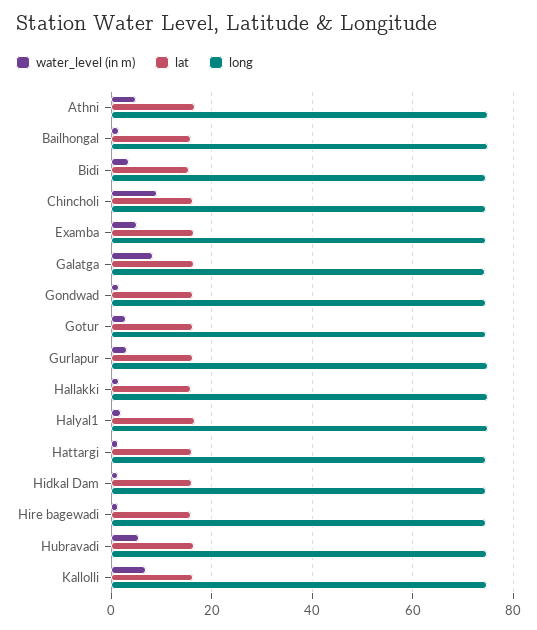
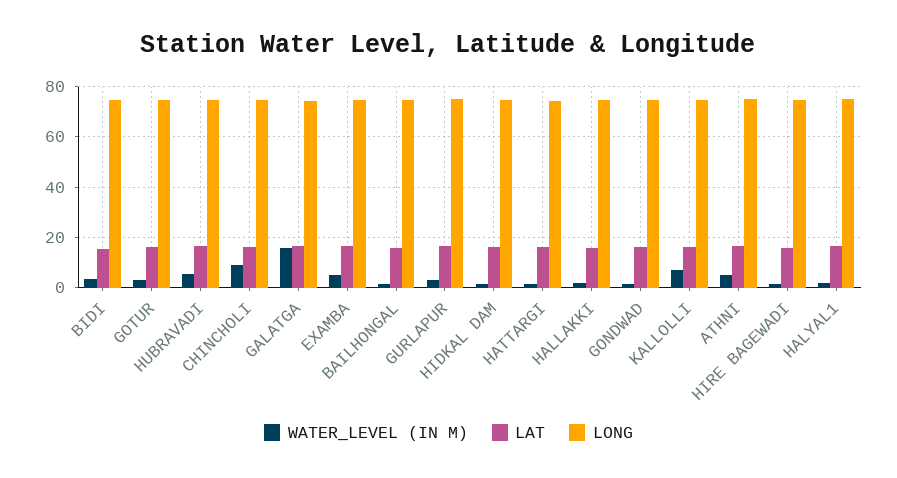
water_level (in m), Galatga: 8 -> 15

